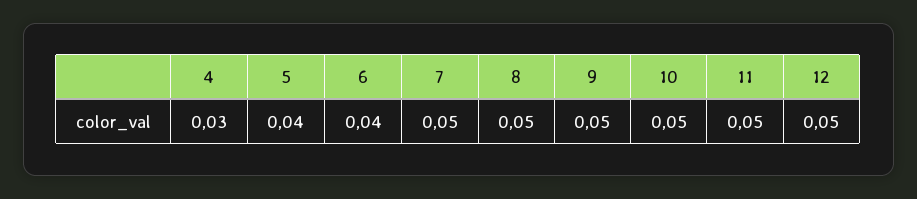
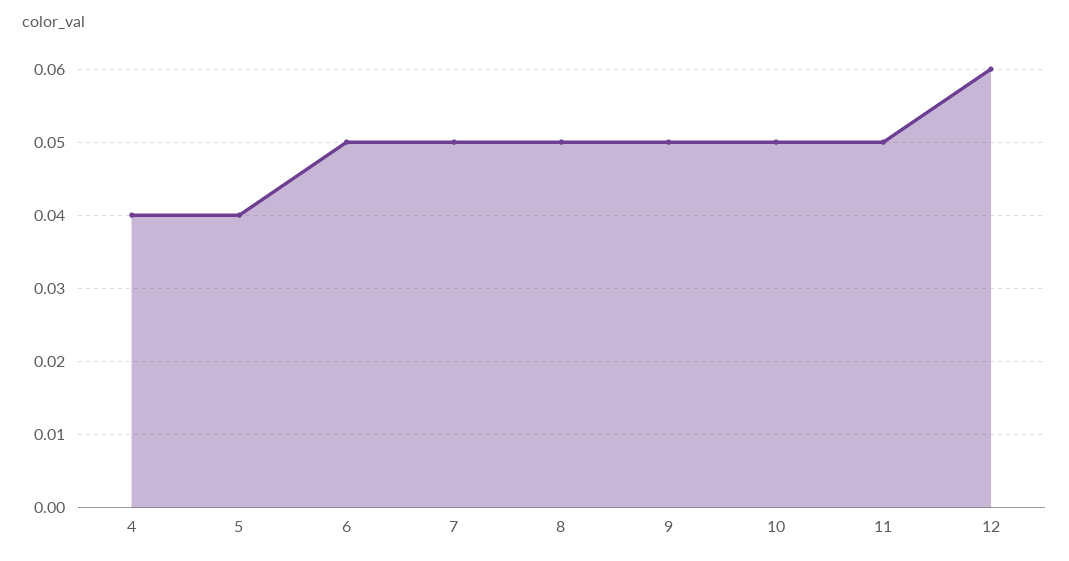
4: 0.03 -> 0.04
6: 0.04 -> 0.05
12: 0.05 -> 0.06

